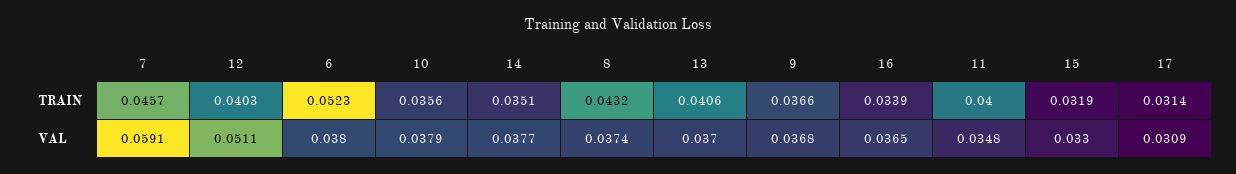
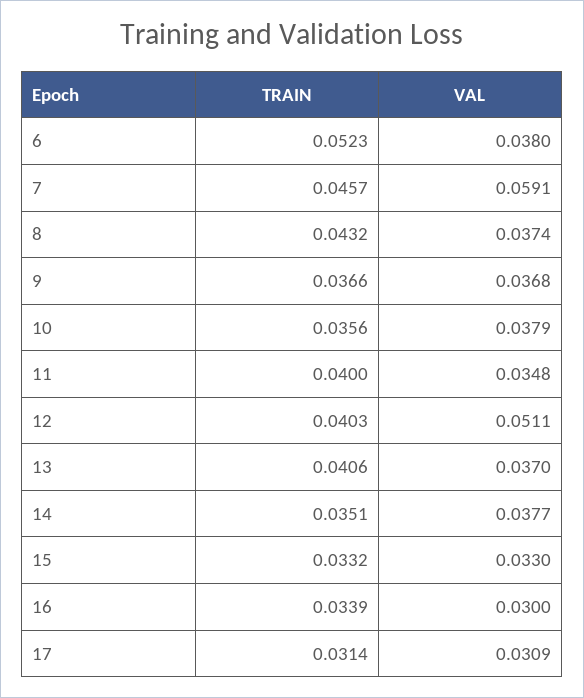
15, TRAIN: 0.0319 -> 0.0332
16, VAL: 0.0365 -> 0.03

